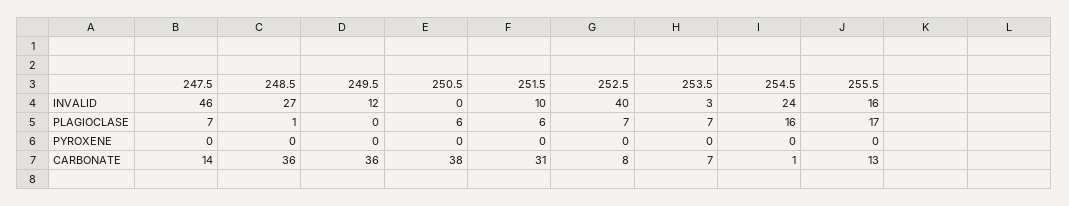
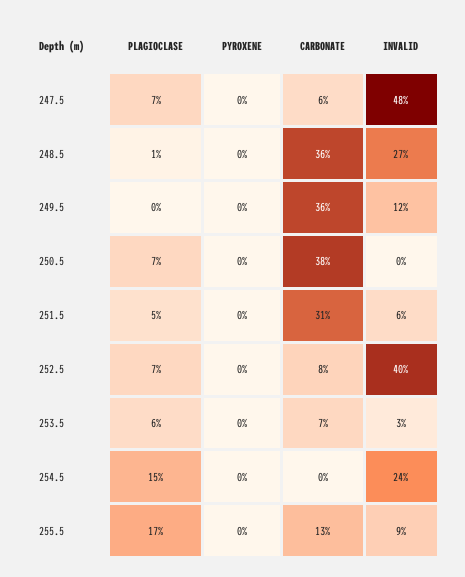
247.5, INVALID: 46 -> 48
251.5, INVALID: 10 -> 6
255.5, INVALID: 16 -> 9
250.5, PLAGIOCLASE: 6 -> 7
251.5, PLAGIOCLASE: 6 -> 5
253.5, PLAGIOCLASE: 7 -> 6
254.5, PLAGIOCLASE: 16 -> 15
247.5, CARBONATE: 14 -> 6
254.5, CARBONATE: 1 -> 0

